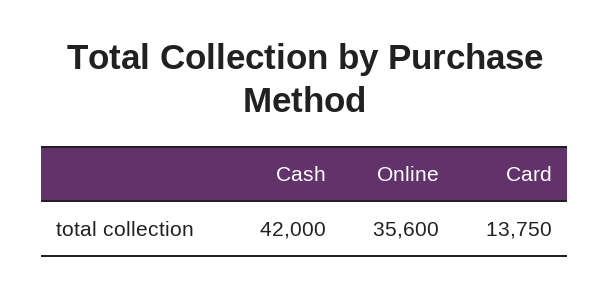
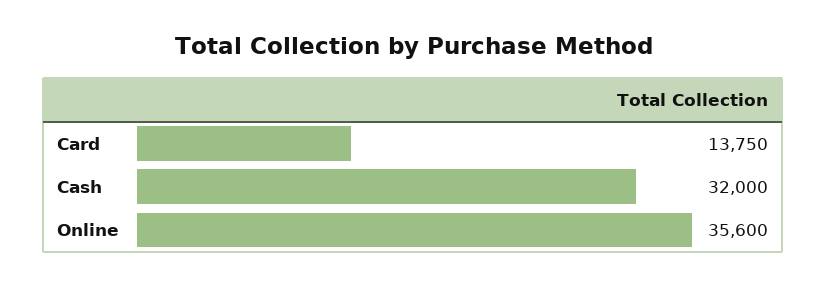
Cash: 42000 -> 32000

